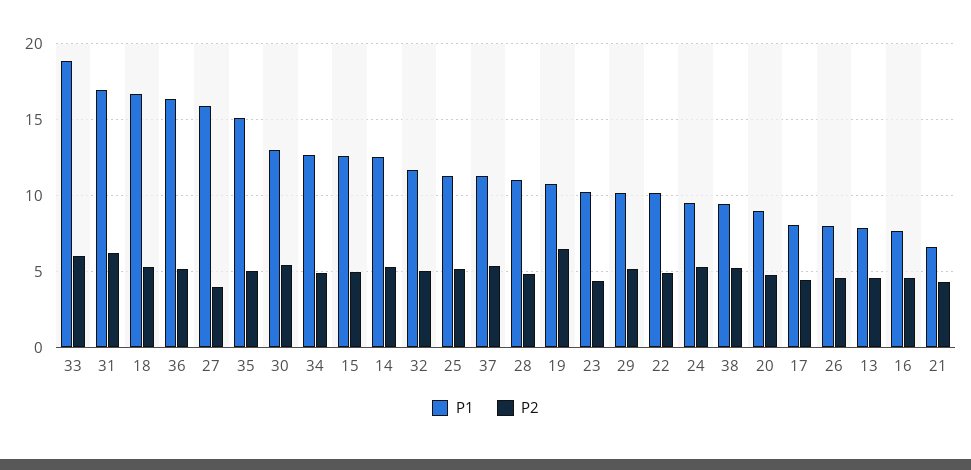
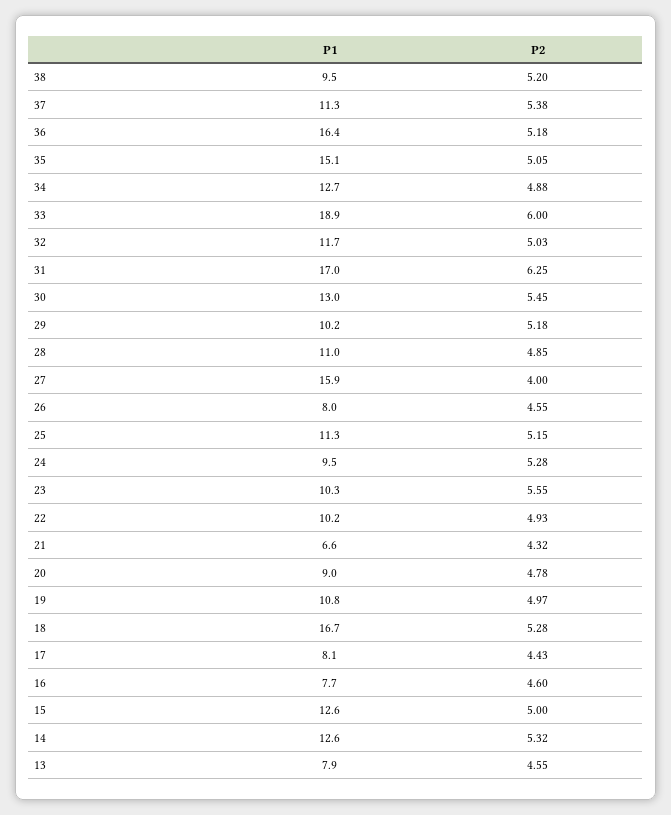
P2, 19: 6.5 -> 4.97
P2, 23: 4.5 -> 5.55

